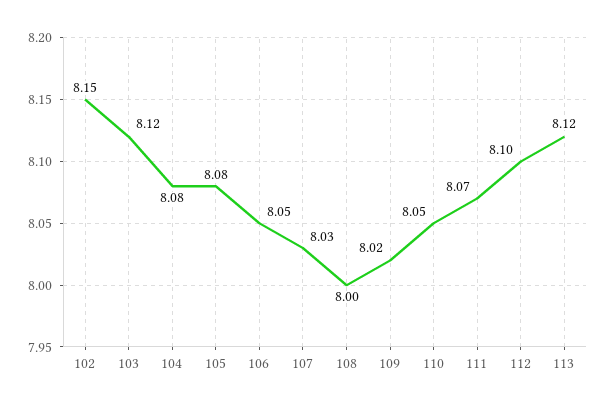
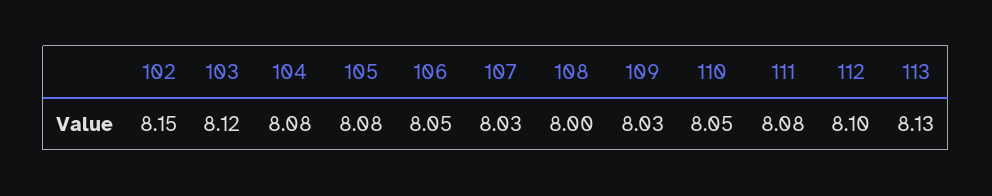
109: 8.02 -> 8.03
111: 8.07 -> 8.08
113: 8.12 -> 8.13

